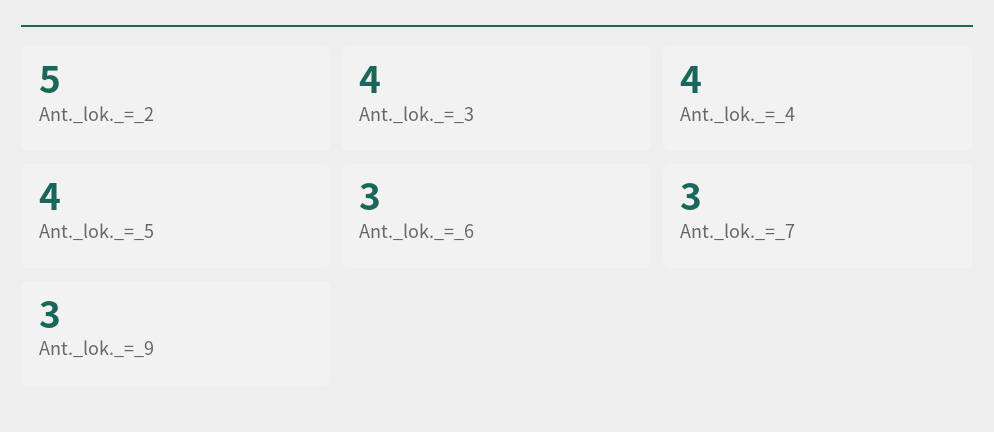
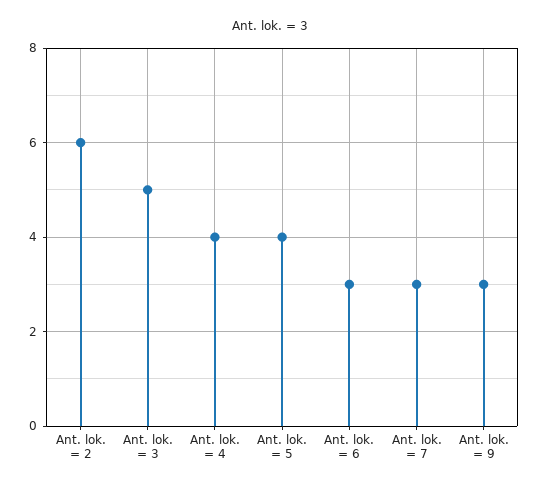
Ant._lok._=_2: 5 -> 6
Ant._lok._=_3: 4 -> 5

